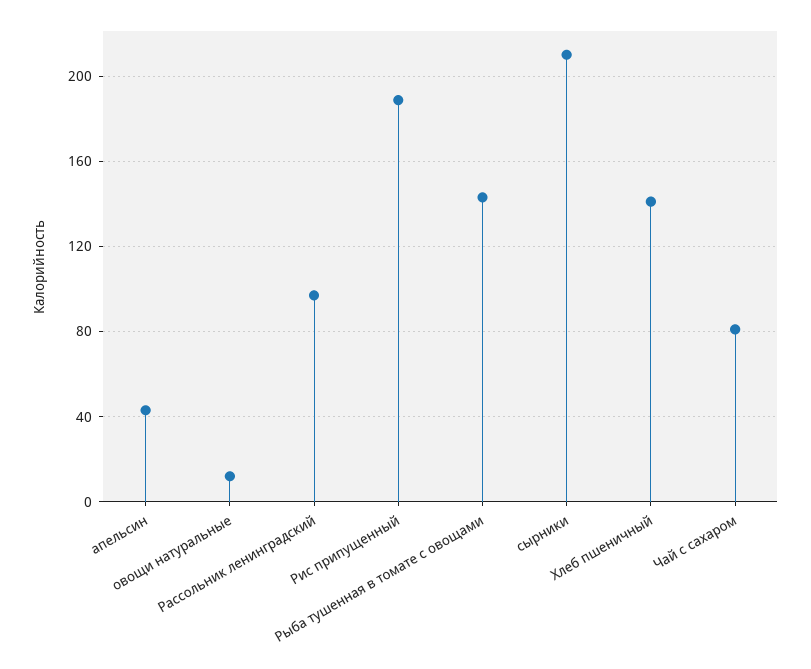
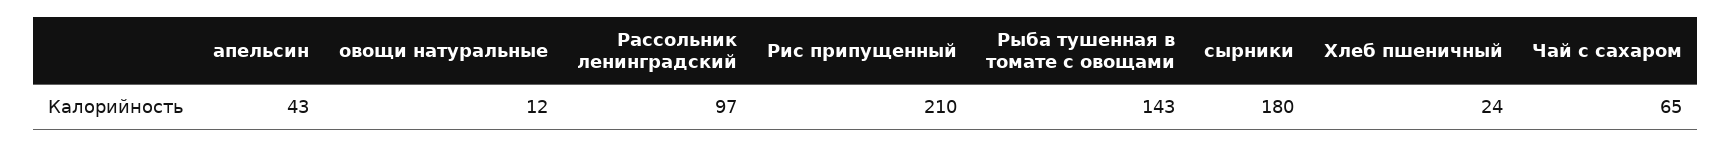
Рис припущенный: 190 -> 210
сырники: 210 -> 180
Хлеб пшеничный: 140 -> 24
Чай с сахаром: 80 -> 65

